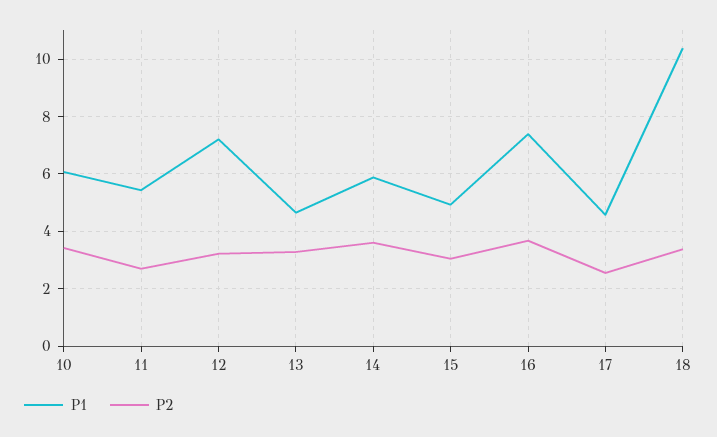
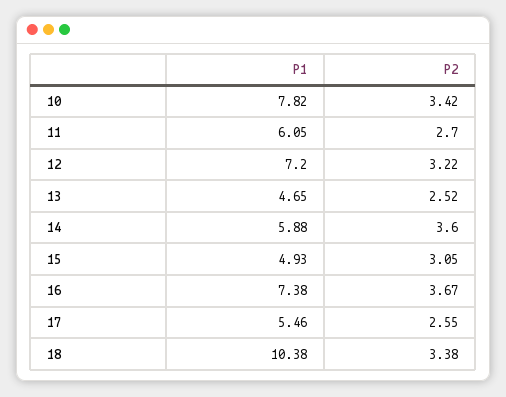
P1, 10: 6 -> 7.82
P1, 11: 5.5 -> 6.05
P2, 13: 3.25 -> 2.52
P1, 17: 4.5 -> 5.46

